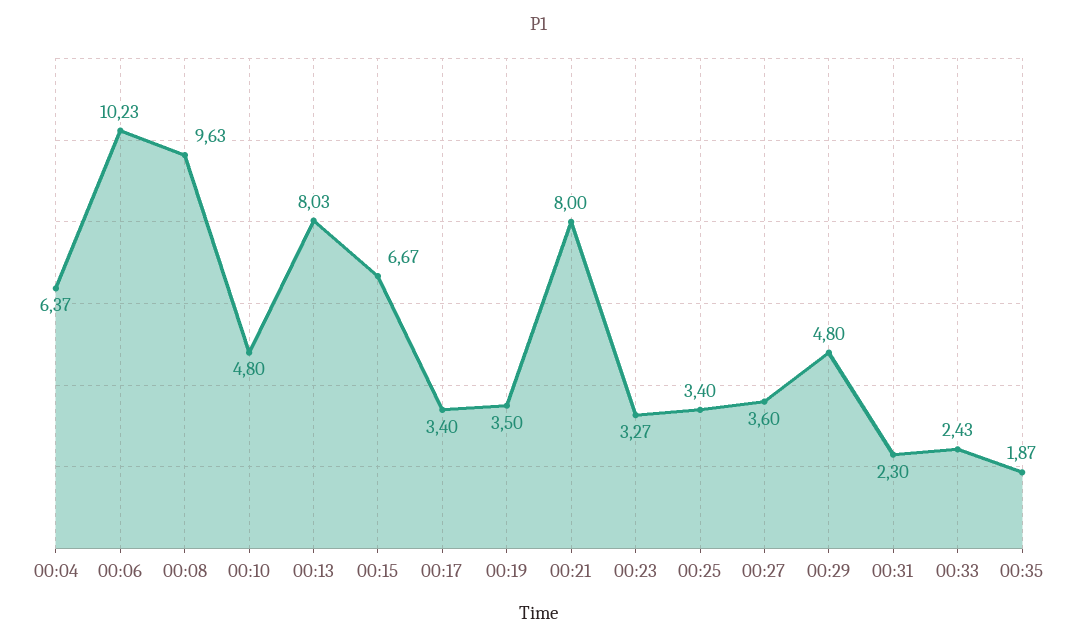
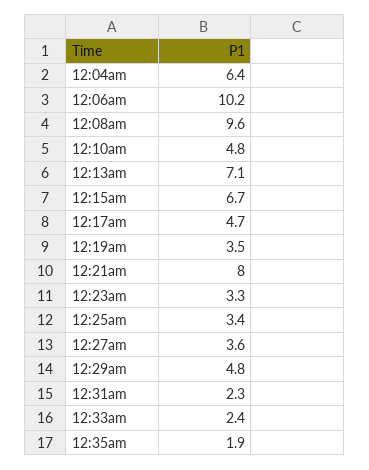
00:13: 8.03 -> 7.1
00:17: 3.4 -> 4.7

